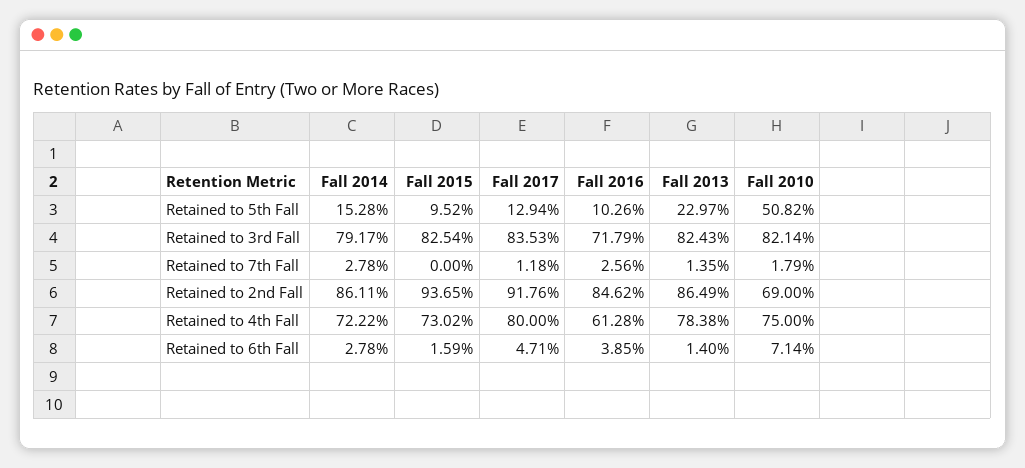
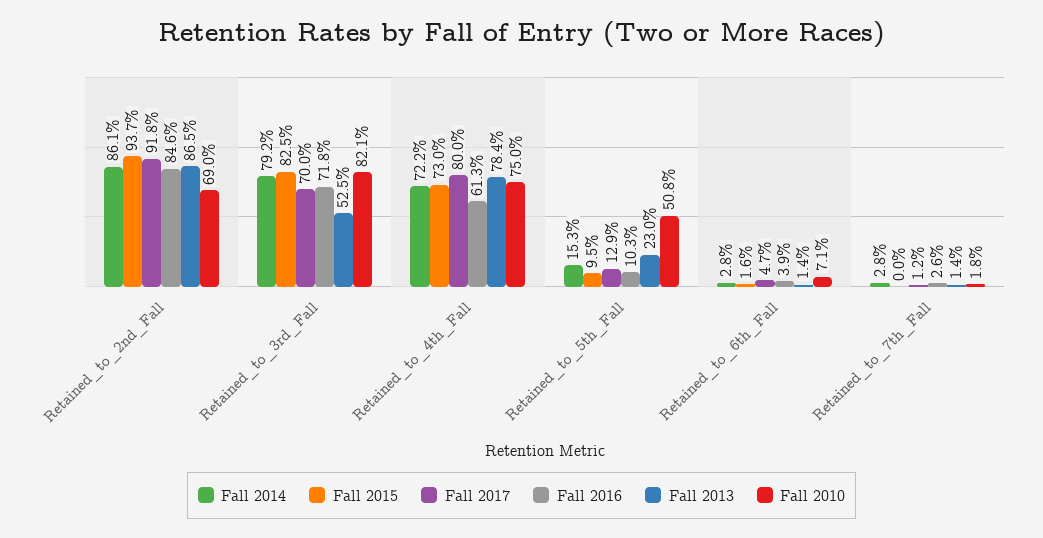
Fall 2017, Retained to 3rd Fall: 83.53 -> 70
Fall 2013, Retained to 3rd Fall: 82.43 -> 52.5

